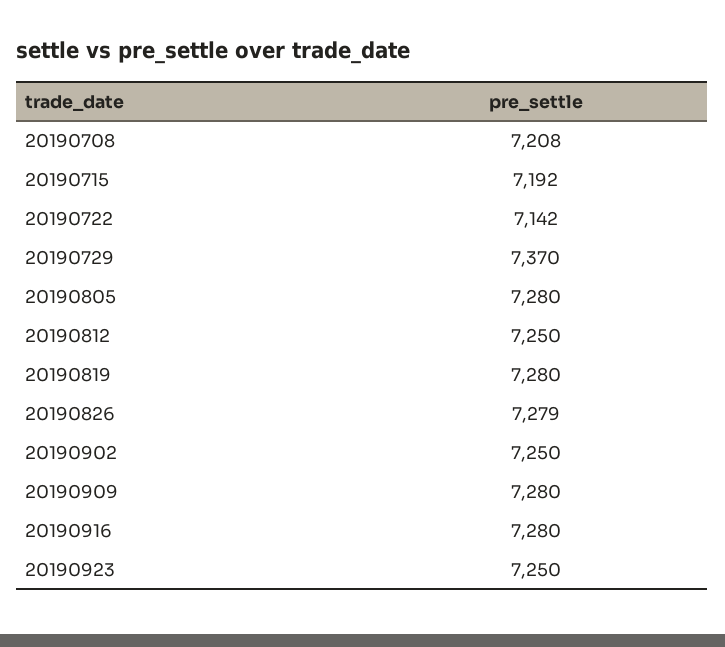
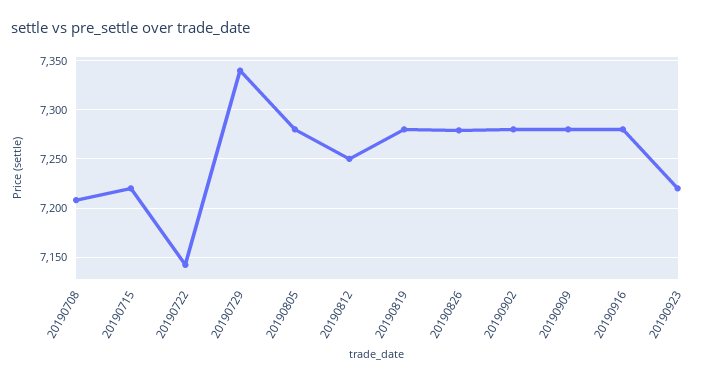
20190715: 7192 -> 7220
20190729: 7370 -> 7340
20190902: 7250 -> 7280
20190923: 7250 -> 7220

